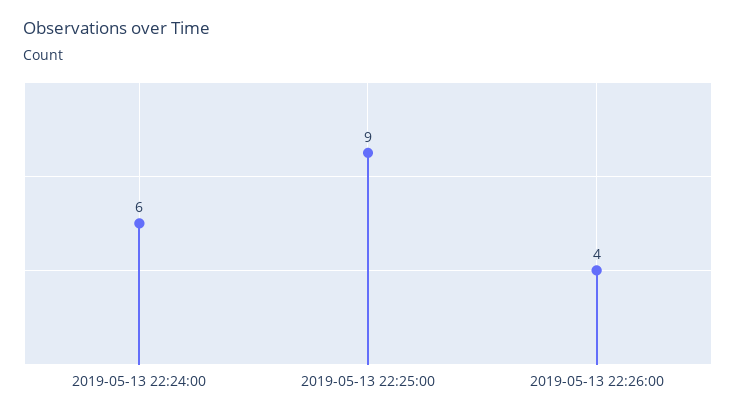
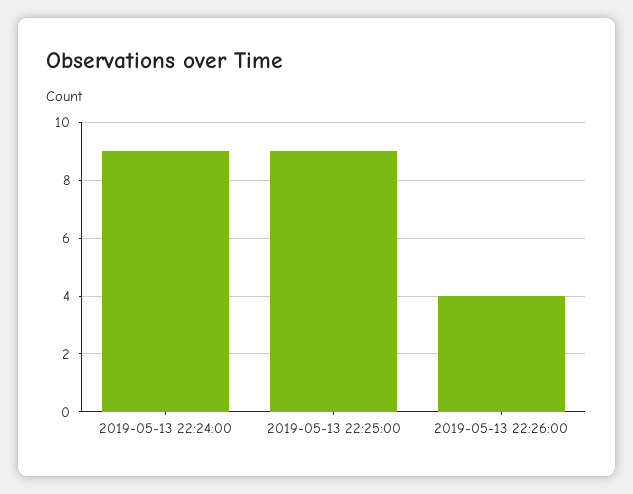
2019-05-13 22:24:00: 6 -> 9

